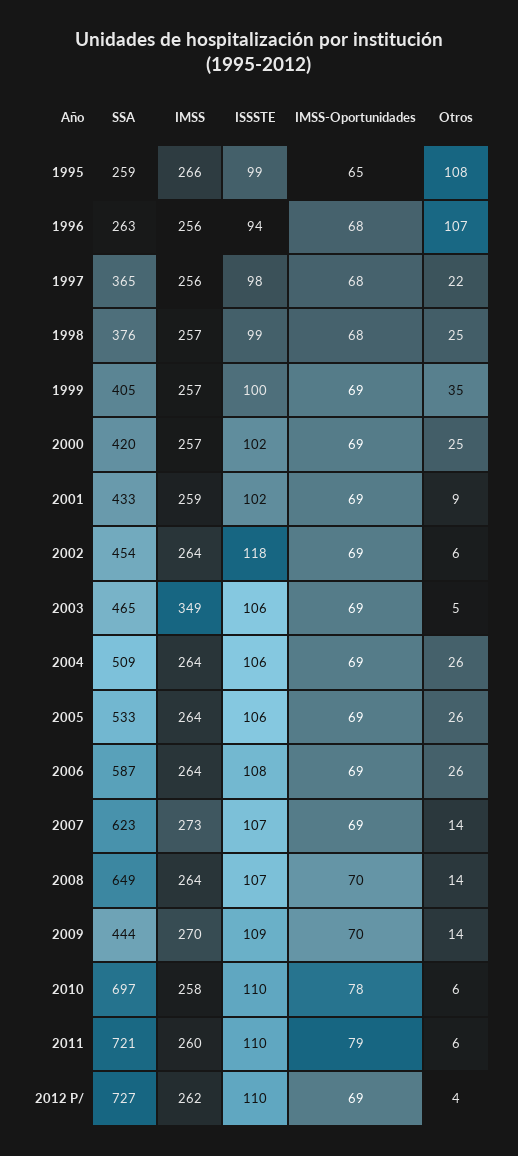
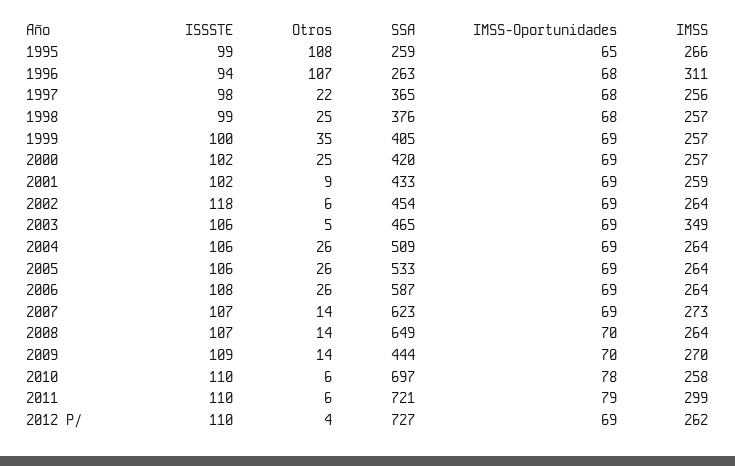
IMSS, 1996: 256 -> 311
IMSS, 2011: 260 -> 299

